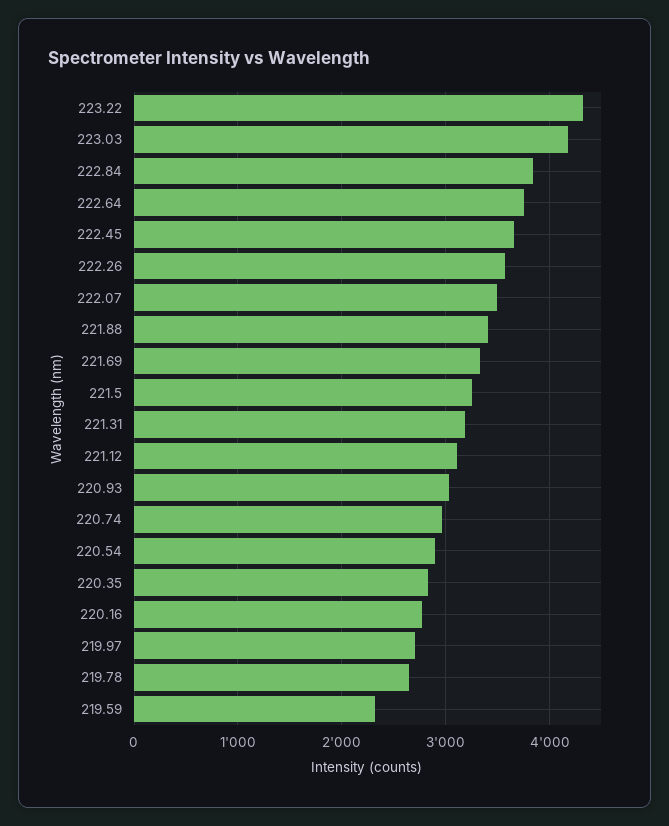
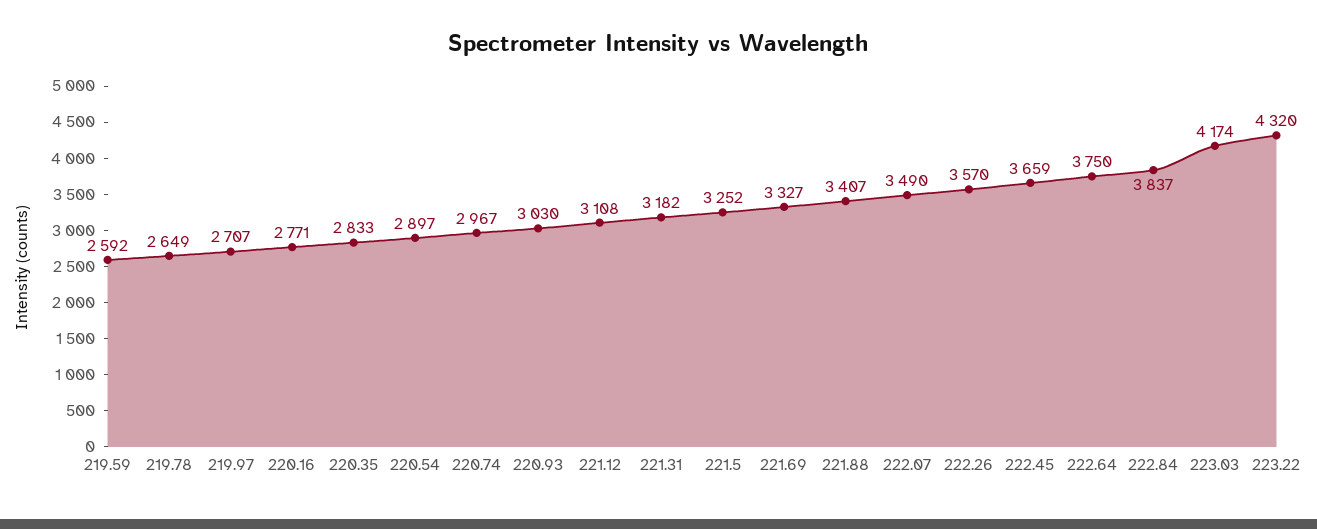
219.59: 2300 -> 2592

